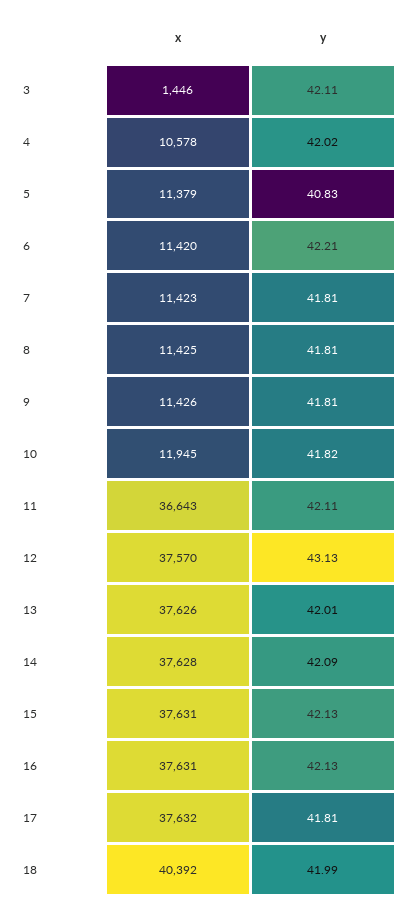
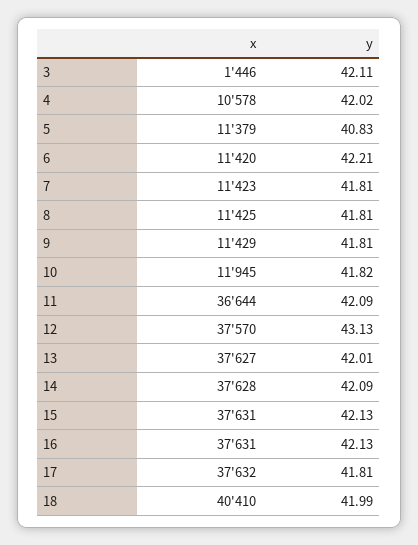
x, 9: 11426 -> 11429
x, 11: 36643 -> 36644
y, 11: 42.11 -> 42.09
x, 13: 37626 -> 37627
x, 18: 40392 -> 40410

